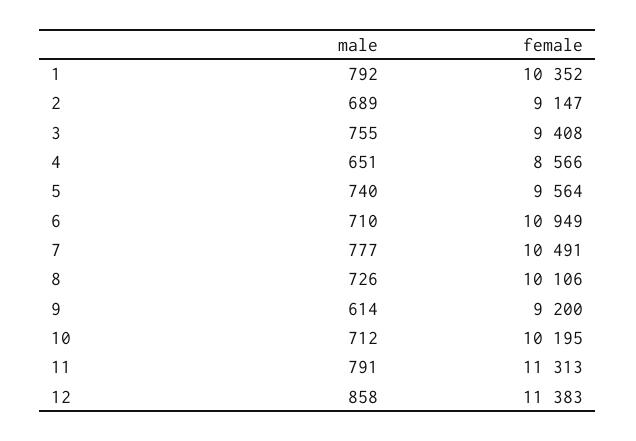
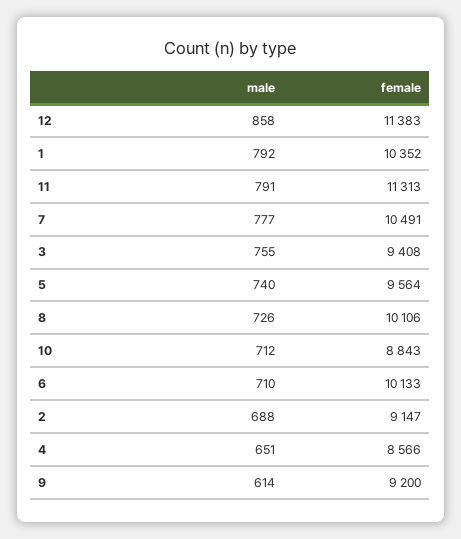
male, 2: 689 -> 688
female, 6: 10949 -> 10133
female, 10: 10195 -> 8843

